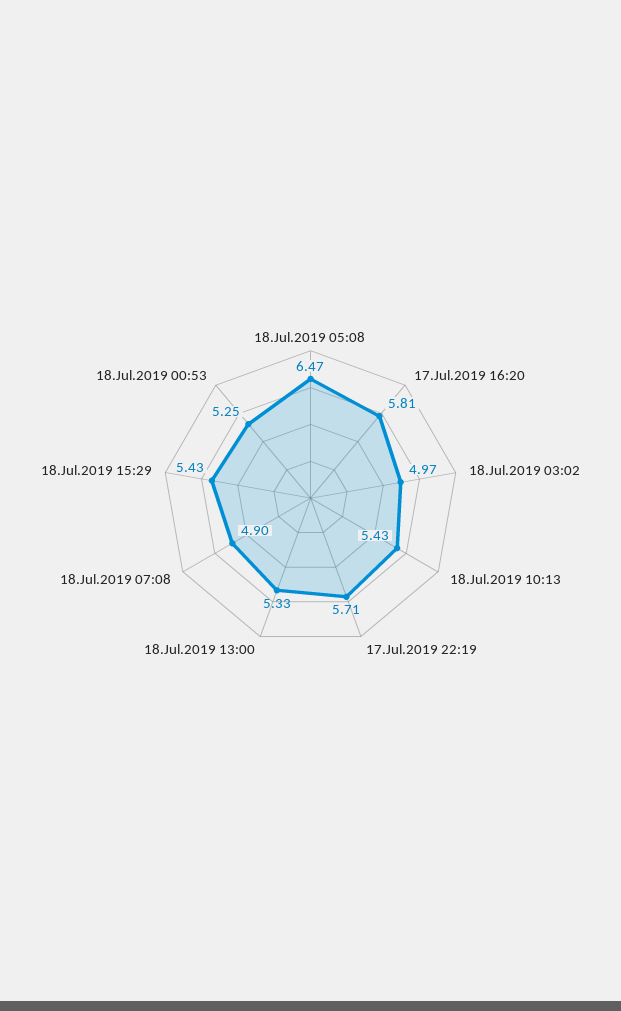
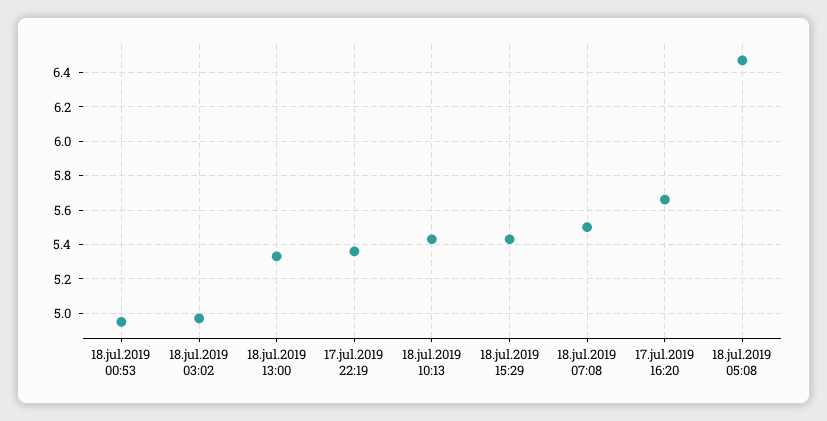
17.Jul.2019 16:20: 5.81 -> 5.65
17.Jul.2019 22:19: 5.71 -> 5.35
18.Jul.2019 07:08: 4.9 -> 5.5
18.Jul.2019 00:53: 5.25 -> 4.95

